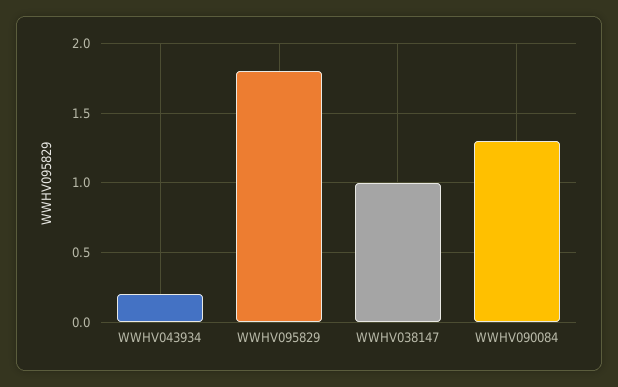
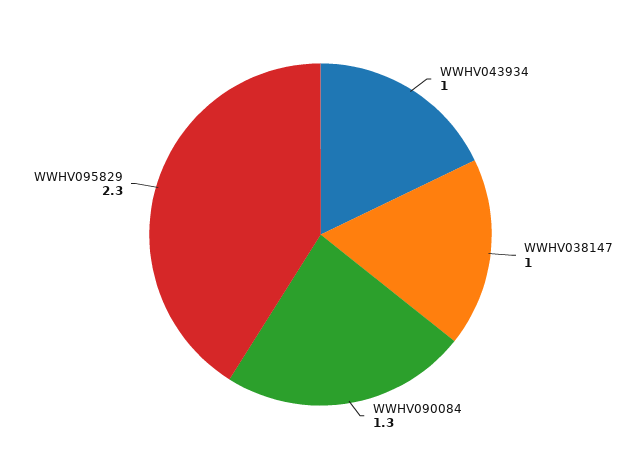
WWHV043934: 0.2 -> 1
WWHV095829: 1.8 -> 2.3

